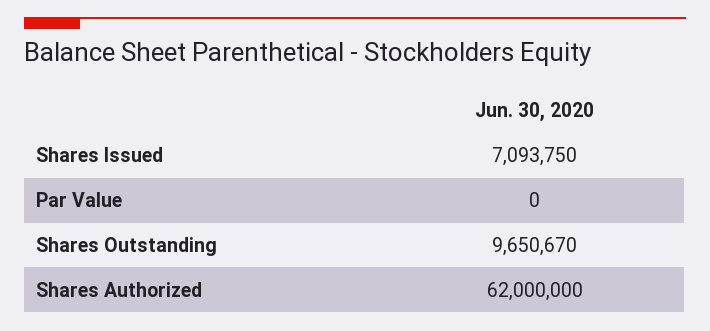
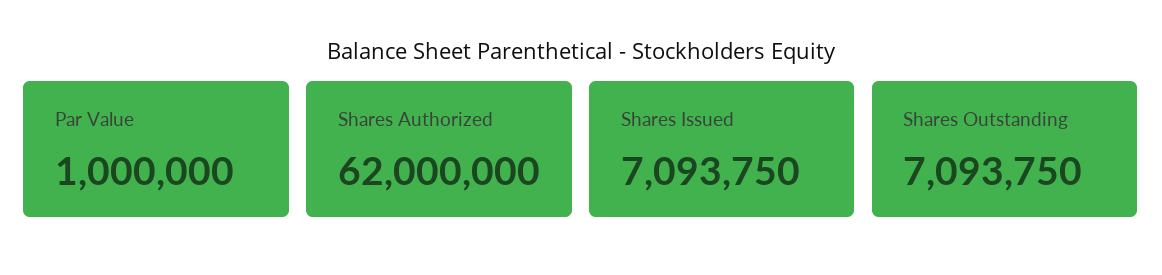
Par Value: 0 -> 1000000
Shares Outstanding: 9650670 -> 7093750

